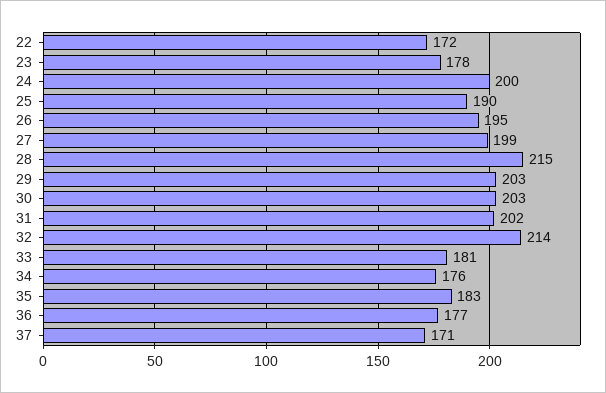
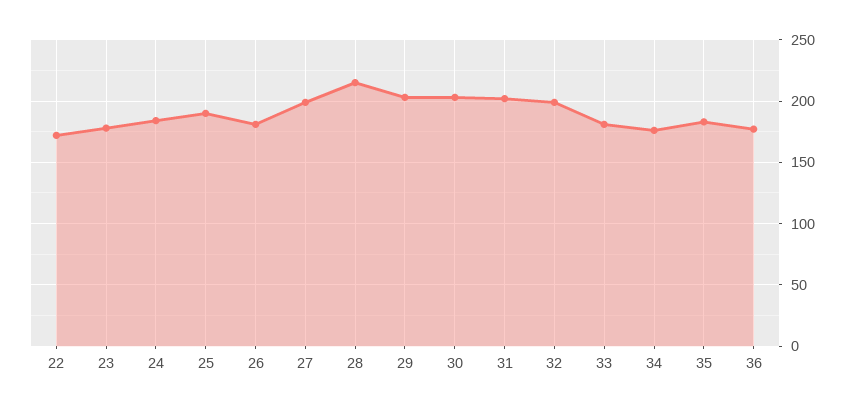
24: 200 -> 185
26: 195 -> 180
32: 214 -> 200
37: 171 -> none

